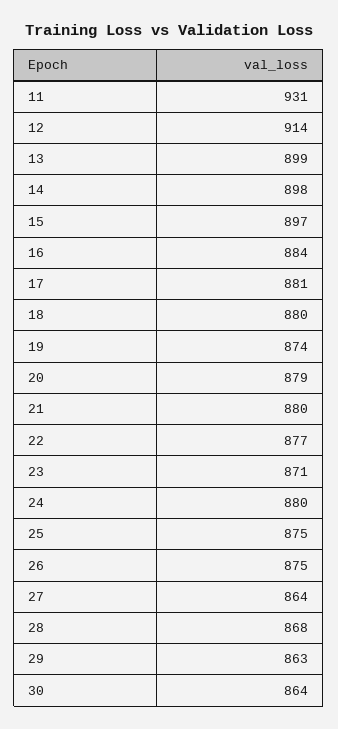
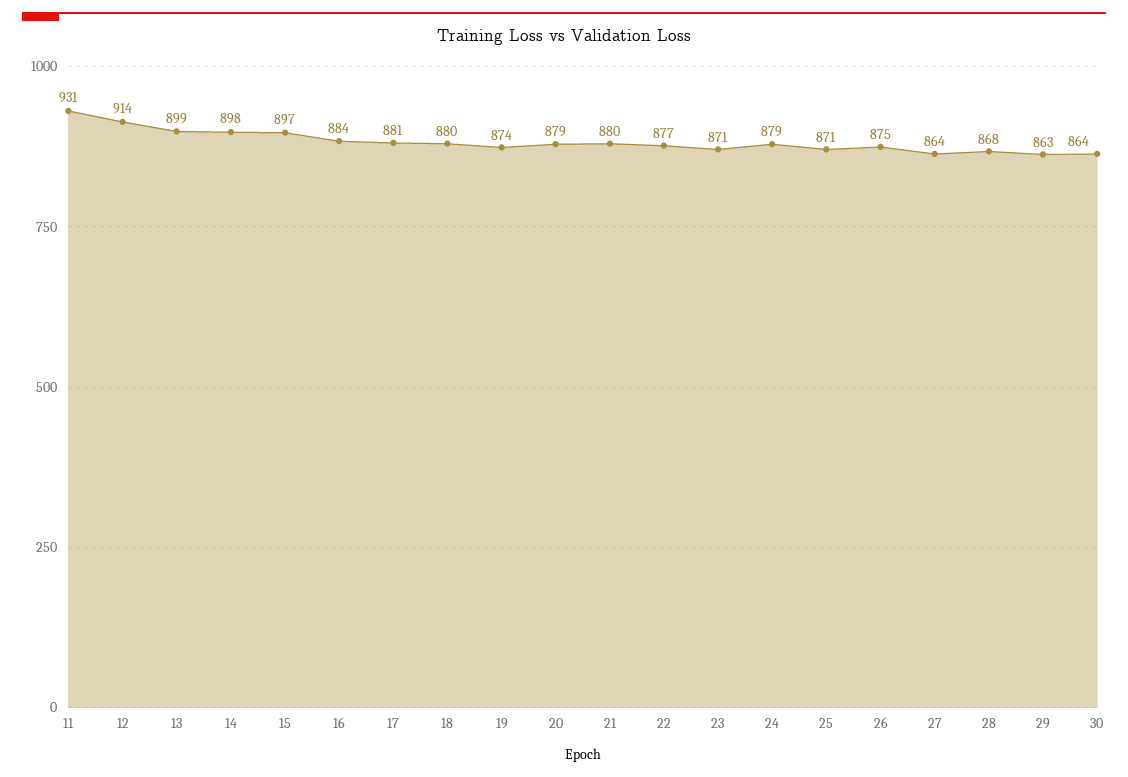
24: 880 -> 879
25: 875 -> 871

